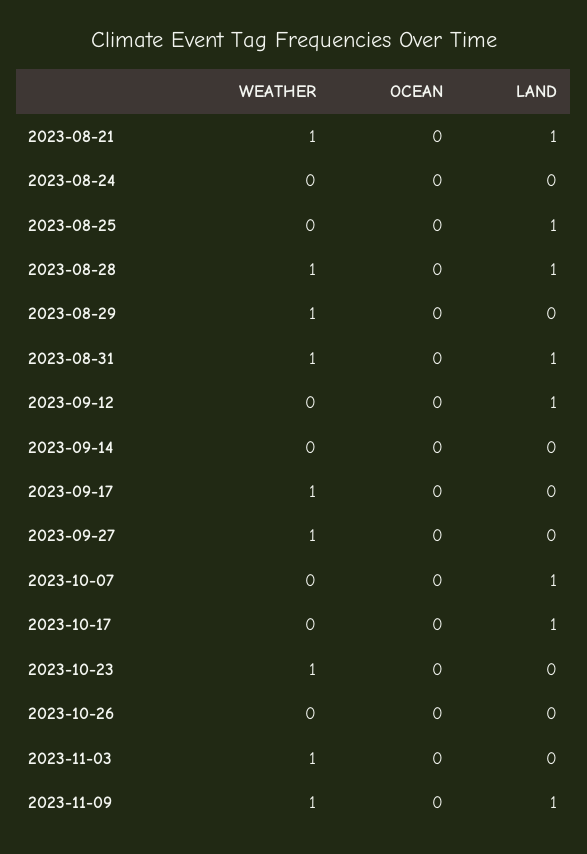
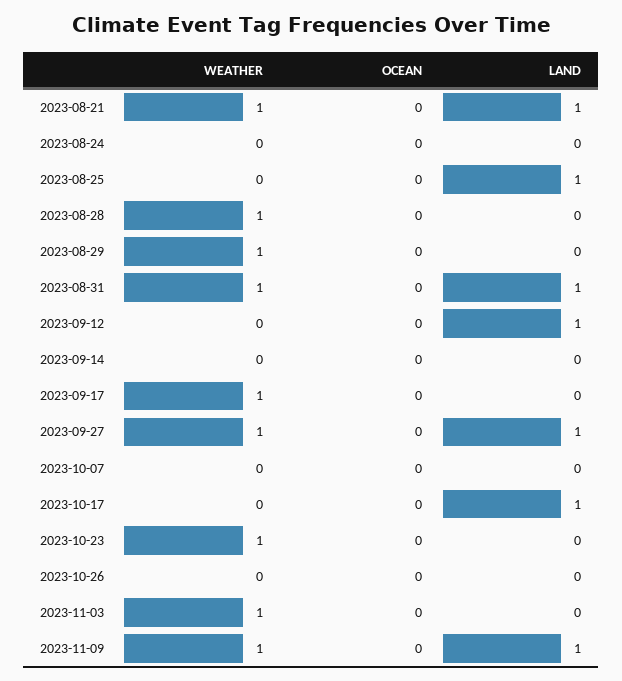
LAND, 2023-08-28: 1 -> 0
LAND, 2023-09-27: 0 -> 1
LAND, 2023-10-07: 1 -> 0

